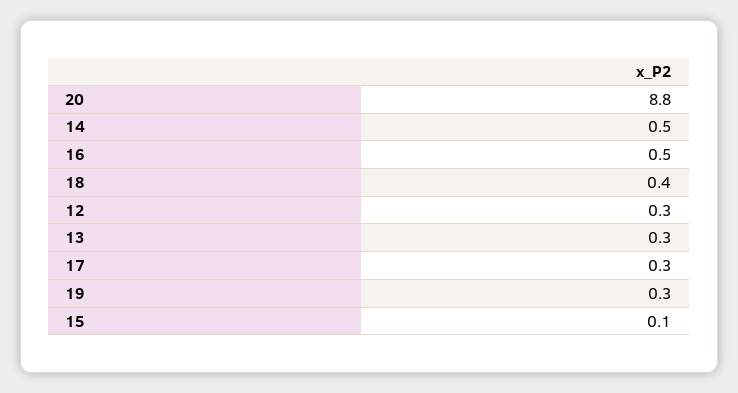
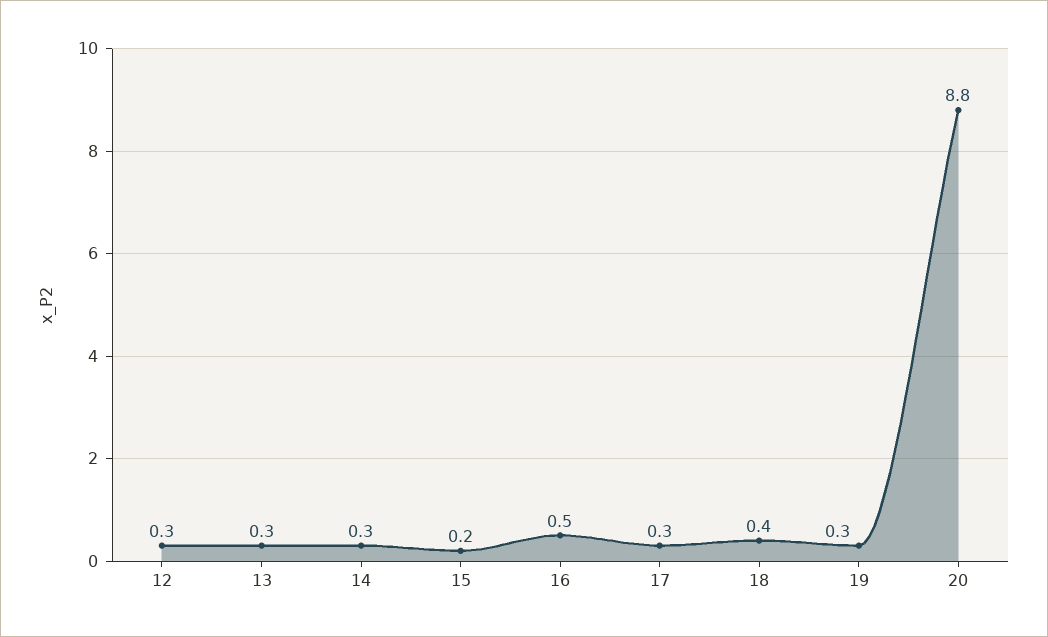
14: 0.5 -> 0.3
15: 0.1 -> 0.2

